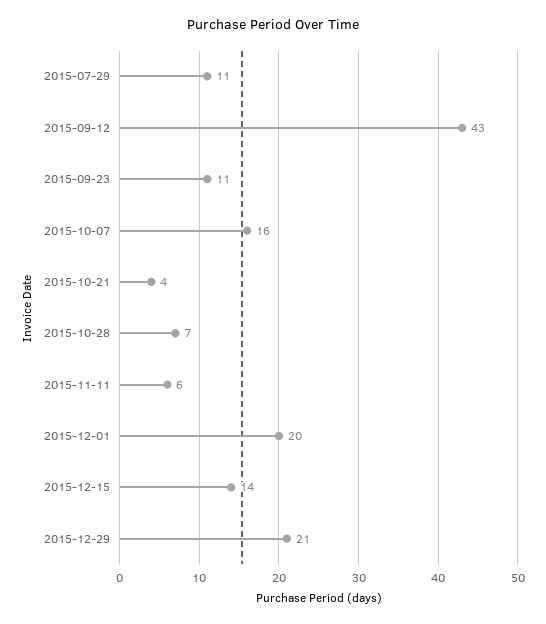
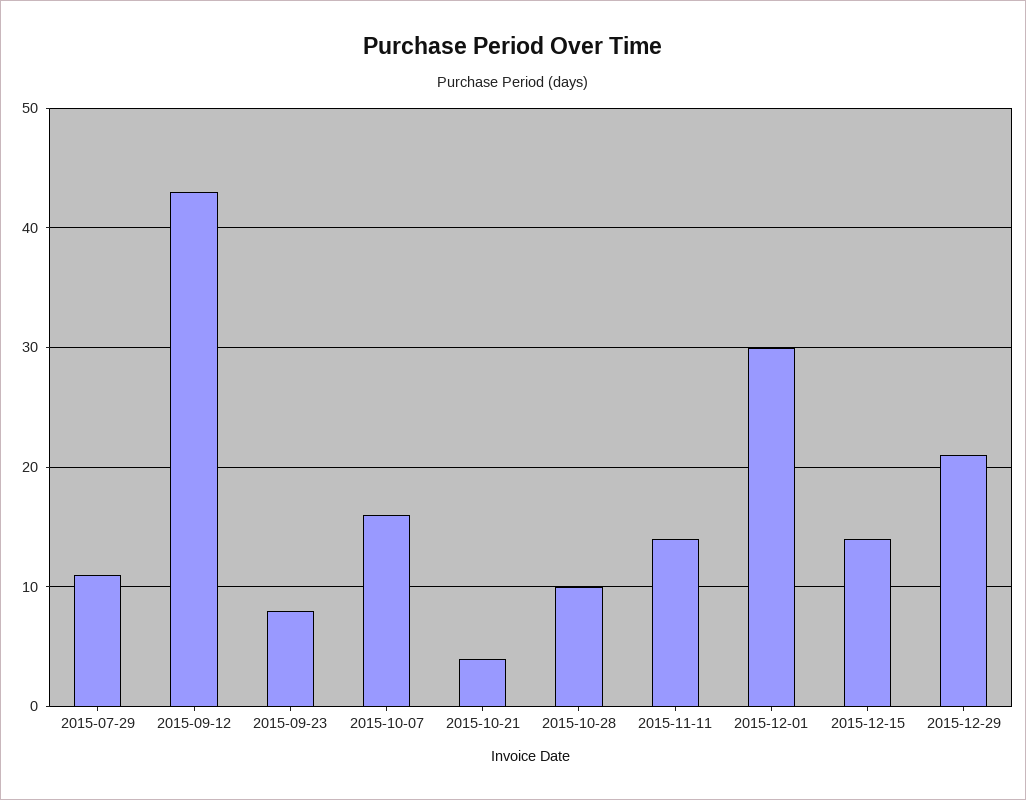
2015-09-23: 11 -> 8
2015-10-28: 7 -> 10
2015-11-11: 6 -> 14
2015-12-01: 20 -> 30

